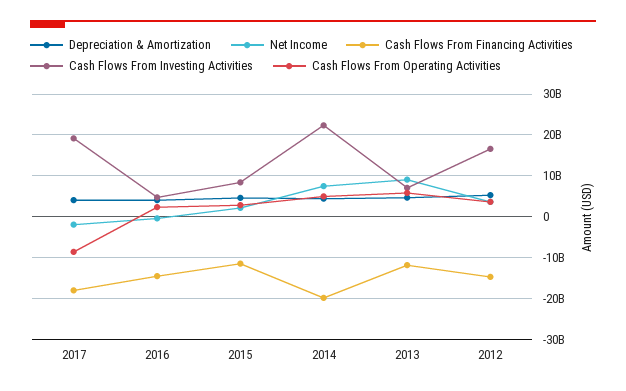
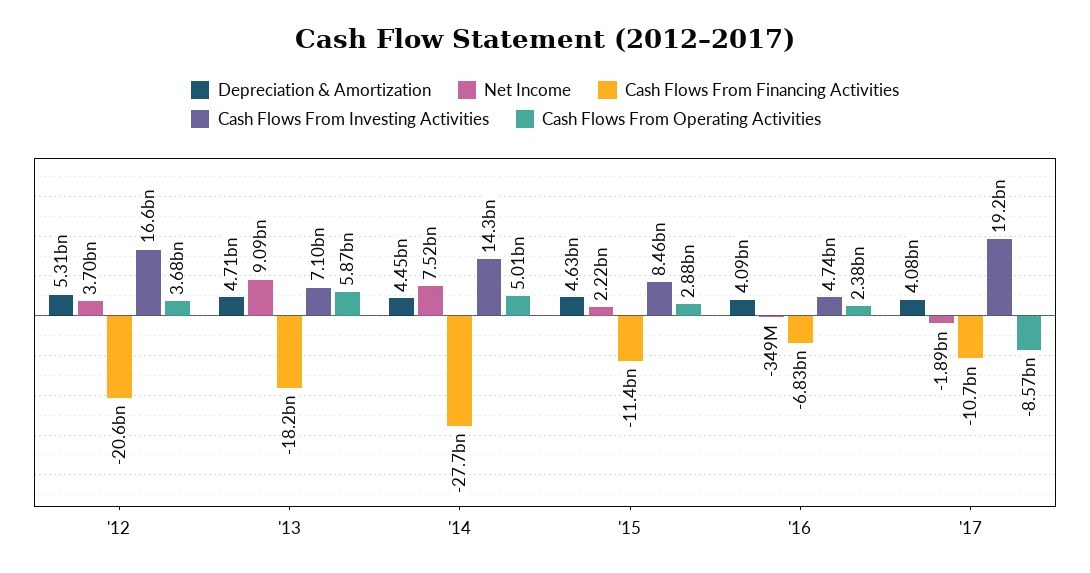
Cash Flows From Financing Activities, 2017: -18000000000 -> -10700000000
Cash Flows From Financing Activities, 2016: -14000000000 -> -6830000000
Cash Flows From Financing Activities, 2014: -20000000000 -> -27700000000
Cash Flows From Investing Activities, 2014: 22000000000 -> 14300000000
Cash Flows From Financing Activities, 2013: -12000000000 -> -18200000000
Cash Flows From Financing Activities, 2012: -14000000000 -> -20600000000

